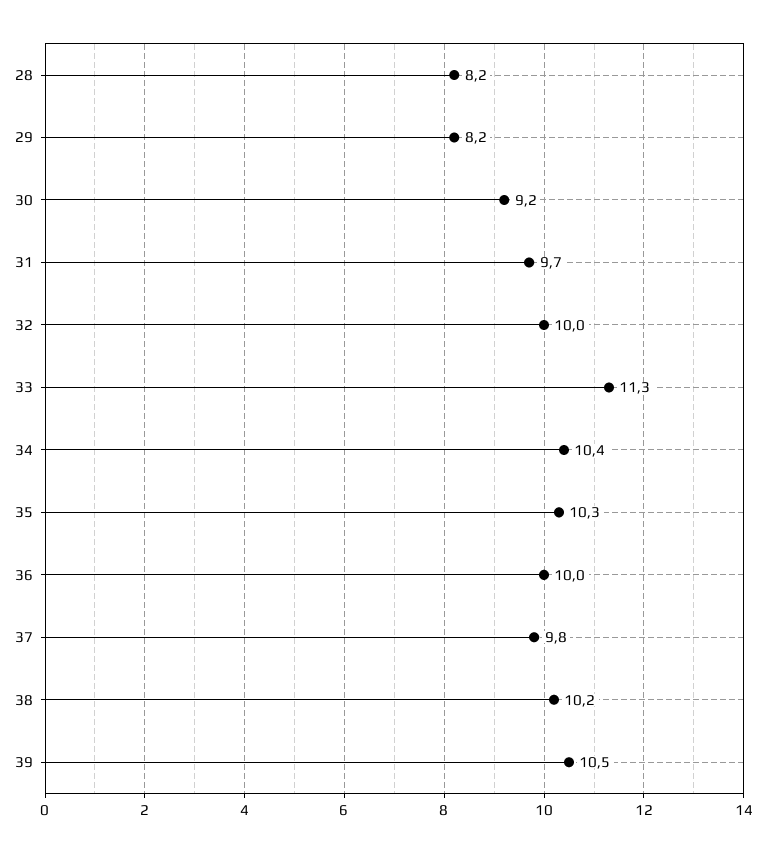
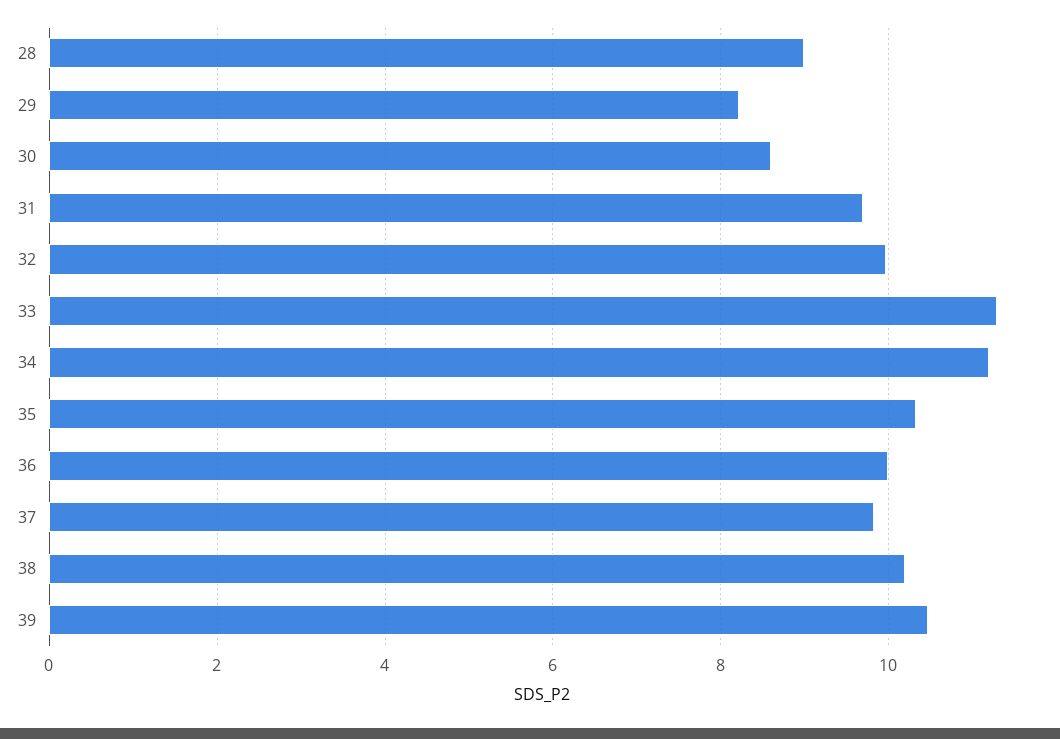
28: 8.2 -> 9
30: 9.2 -> 8.6
34: 10.4 -> 11.2

